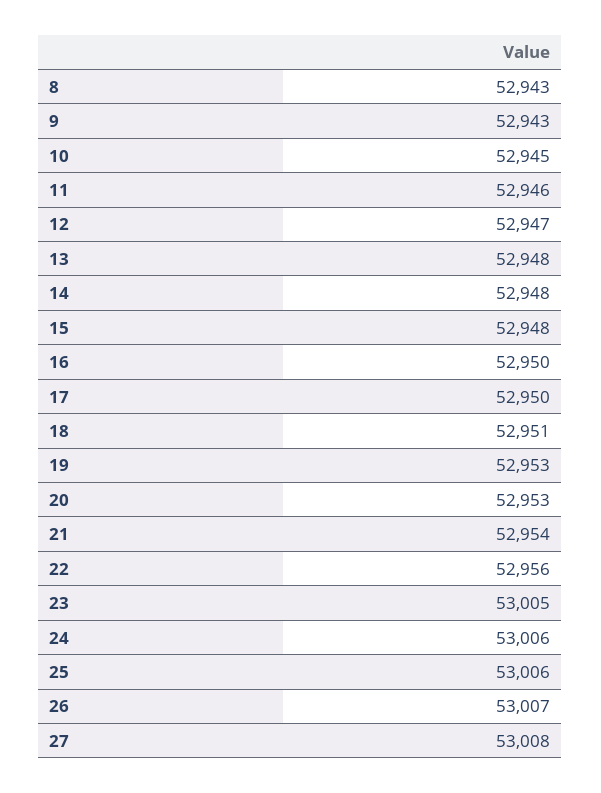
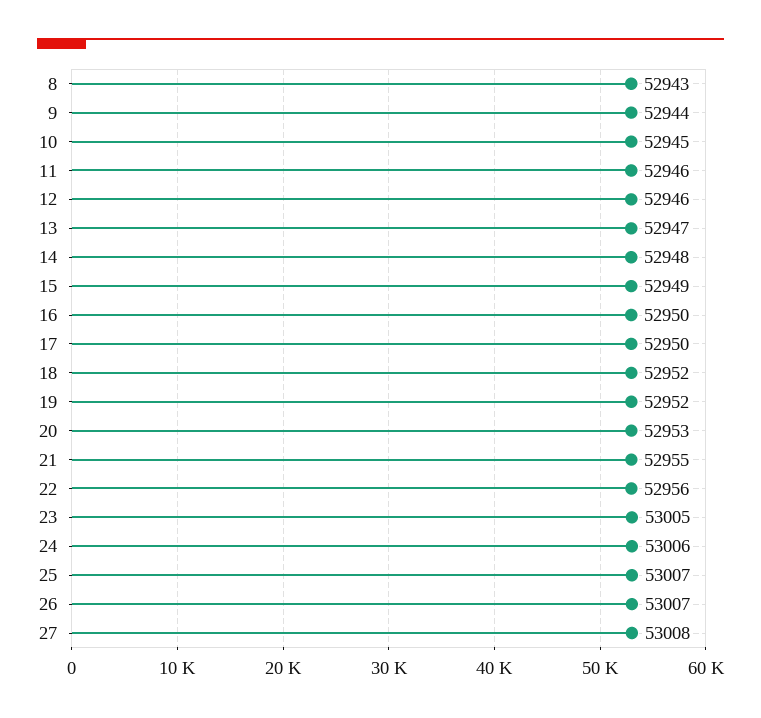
9: 52943 -> 52944
12: 52947 -> 52946
13: 52948 -> 52947
15: 52948 -> 52949
18: 52951 -> 52952
19: 52953 -> 52952
21: 52954 -> 52955
25: 53006 -> 53007

